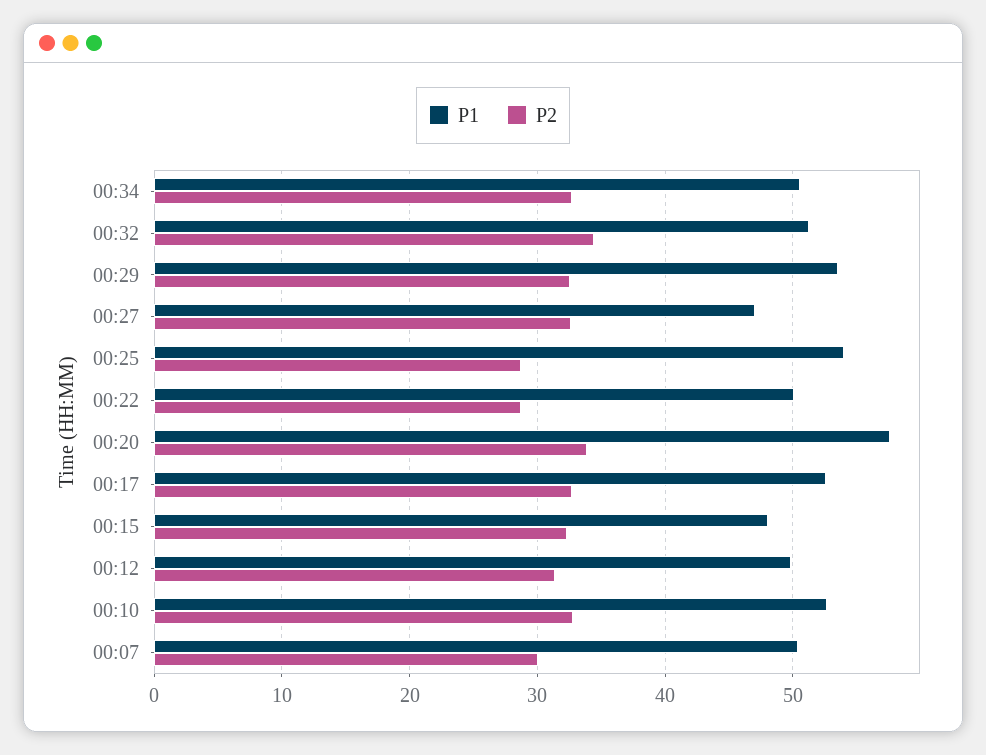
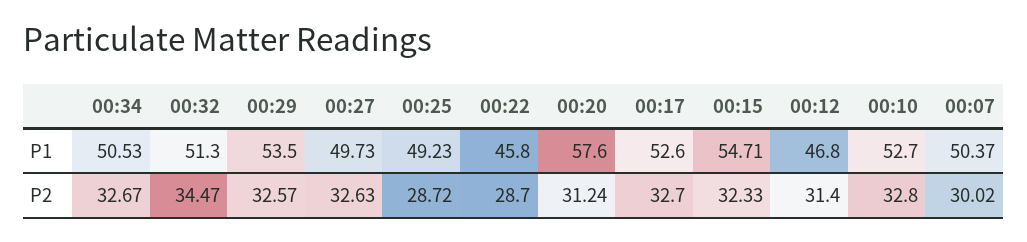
P1, 00:27: 47 -> 49.73
P1, 00:25: 54 -> 49.23
P1, 00:22: 50 -> 45.8
P2, 00:20: 34 -> 31.24
P1, 00:15: 48 -> 54.71
P1, 00:12: 50 -> 46.8

